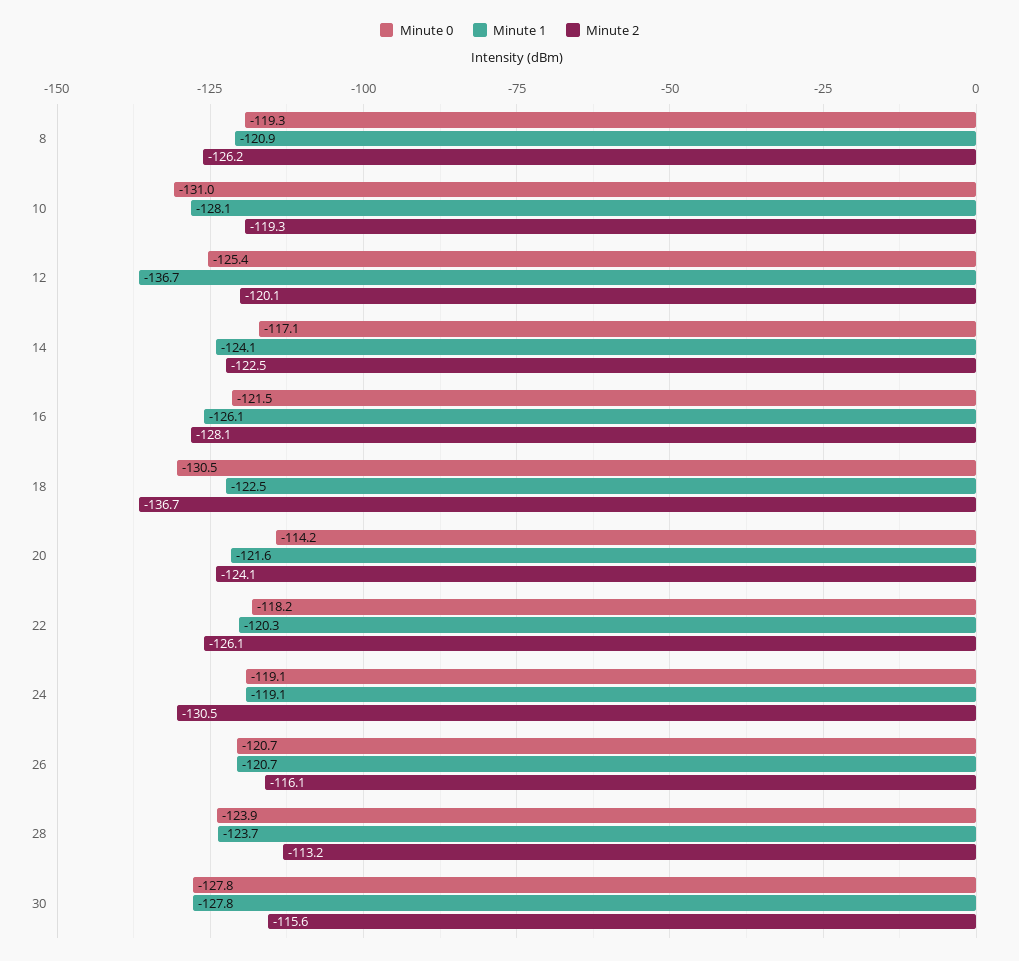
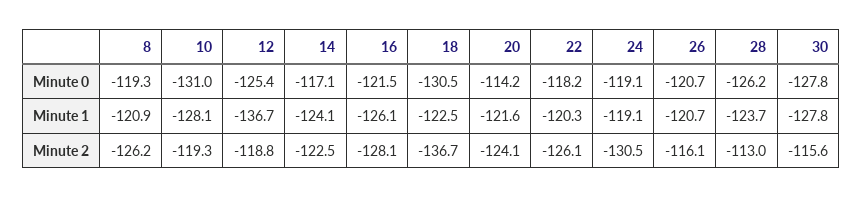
Minute 2, 12: -120.1 -> -118.8
Minute 0, 28: -123.9 -> -126.2
Minute 2, 28: -113.2 -> -113

